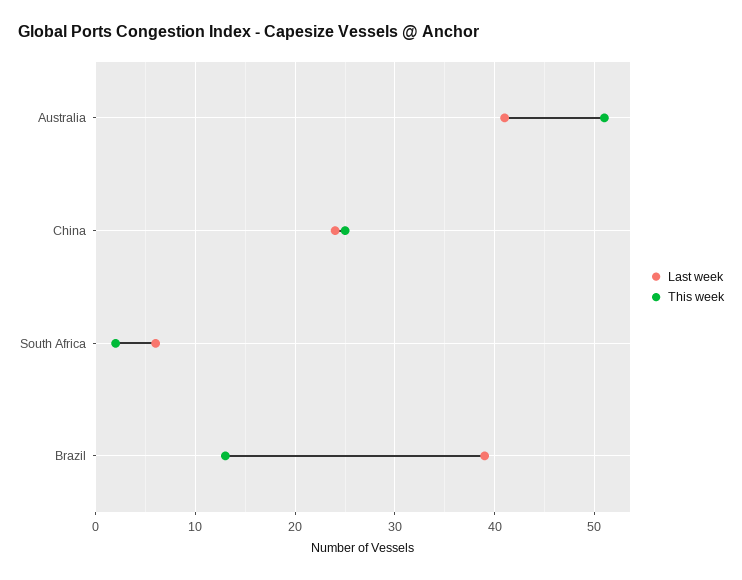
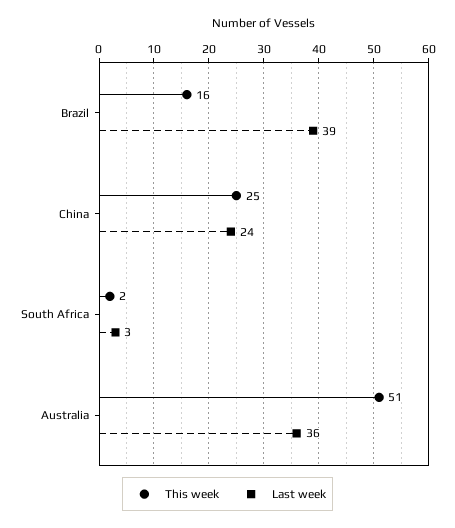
Last week, Australia: 41 -> 36
Last week, South Africa: 6 -> 3
This week, Brazil: 13 -> 16

